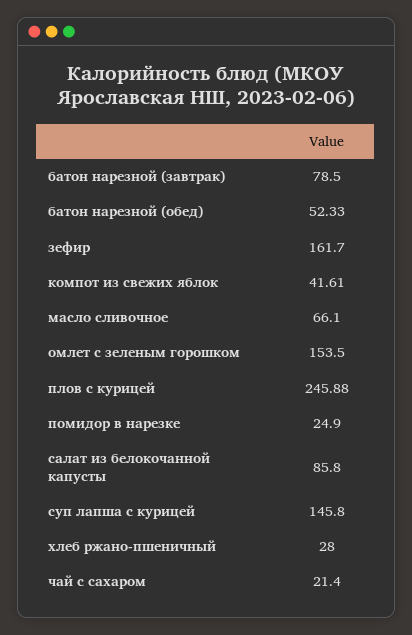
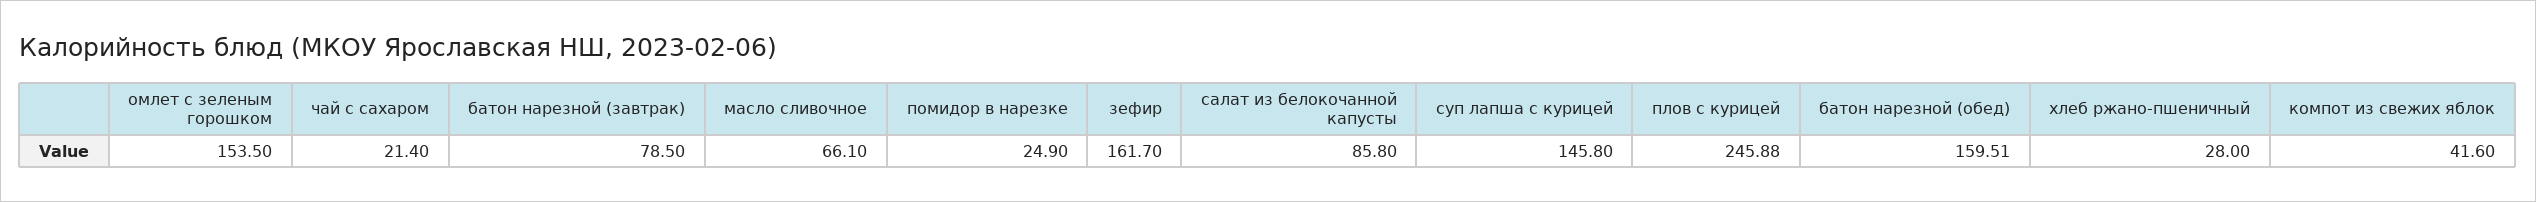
батон нарезной (обед): 52.33 -> 159.51
компот из свежих яблок: 41.61 -> 41.6

